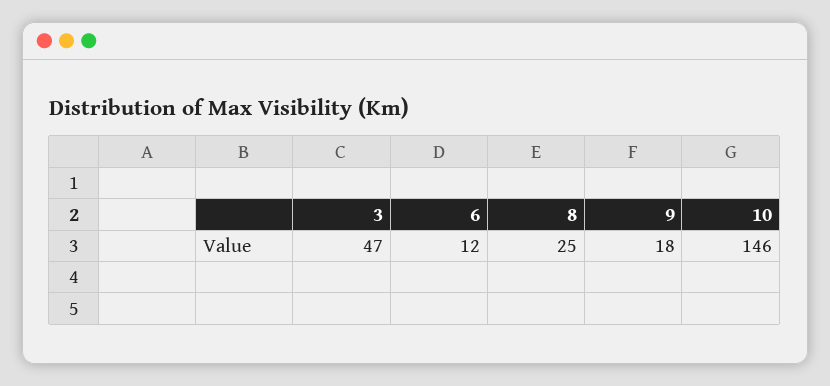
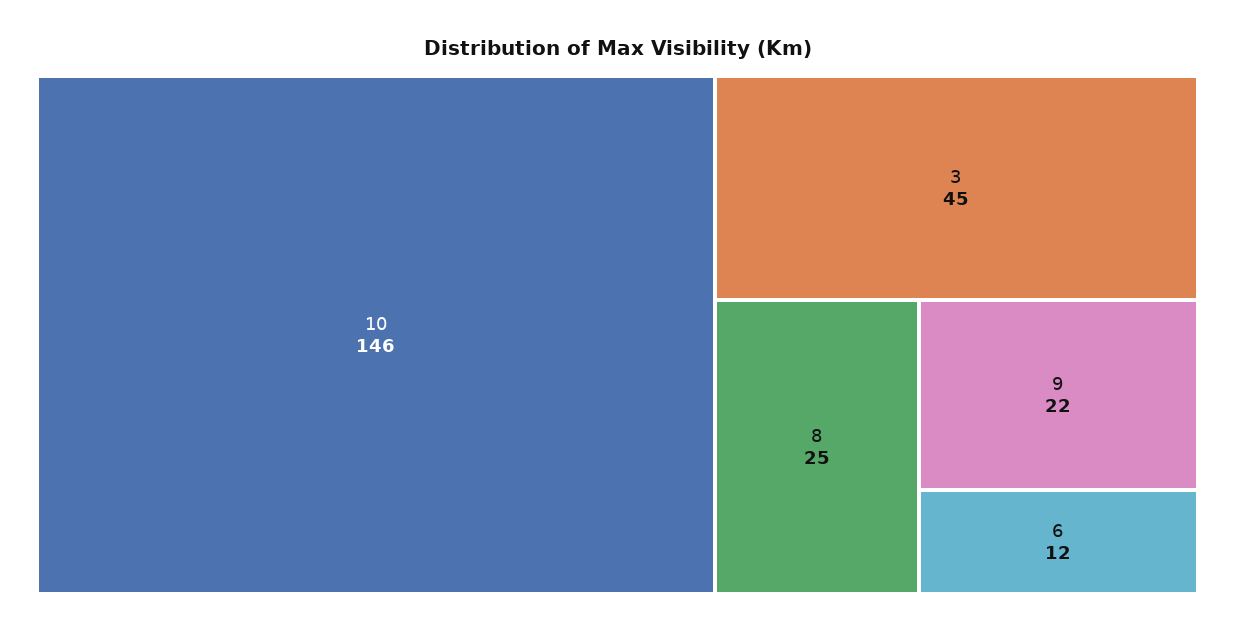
3: 47 -> 45
9: 18 -> 22

